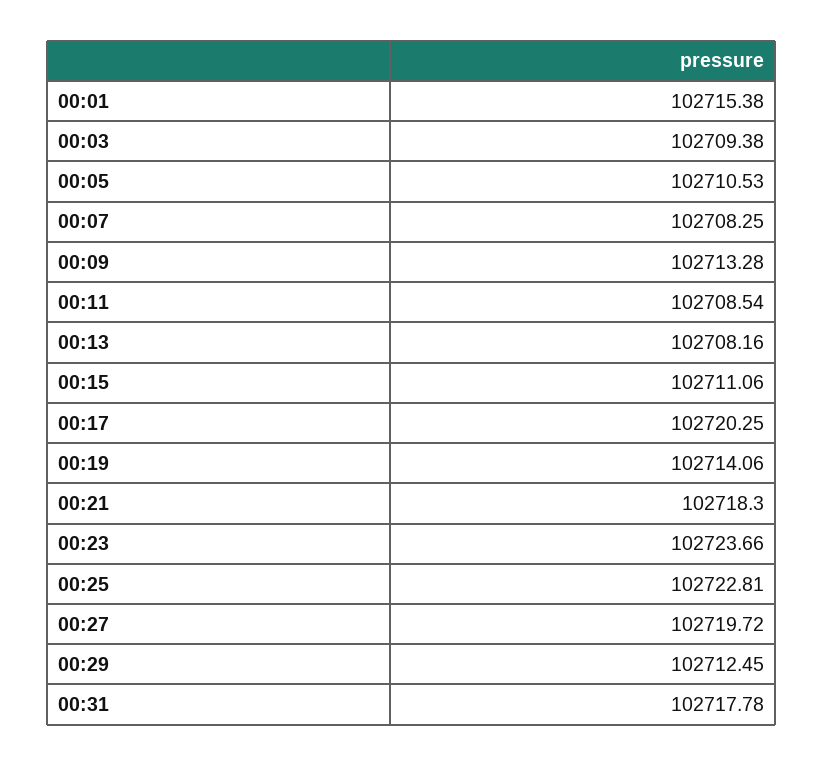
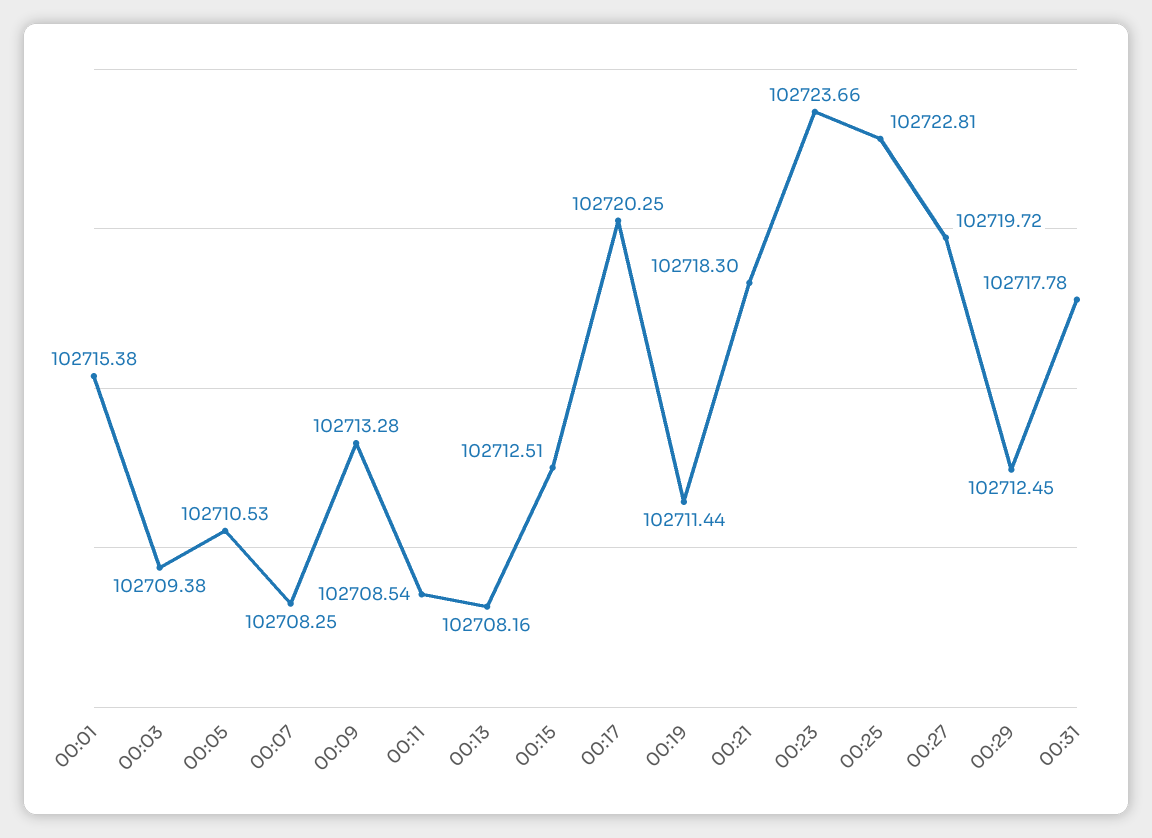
00:15: 102711.06 -> 102712.51
00:19: 102714.06 -> 102711.44

